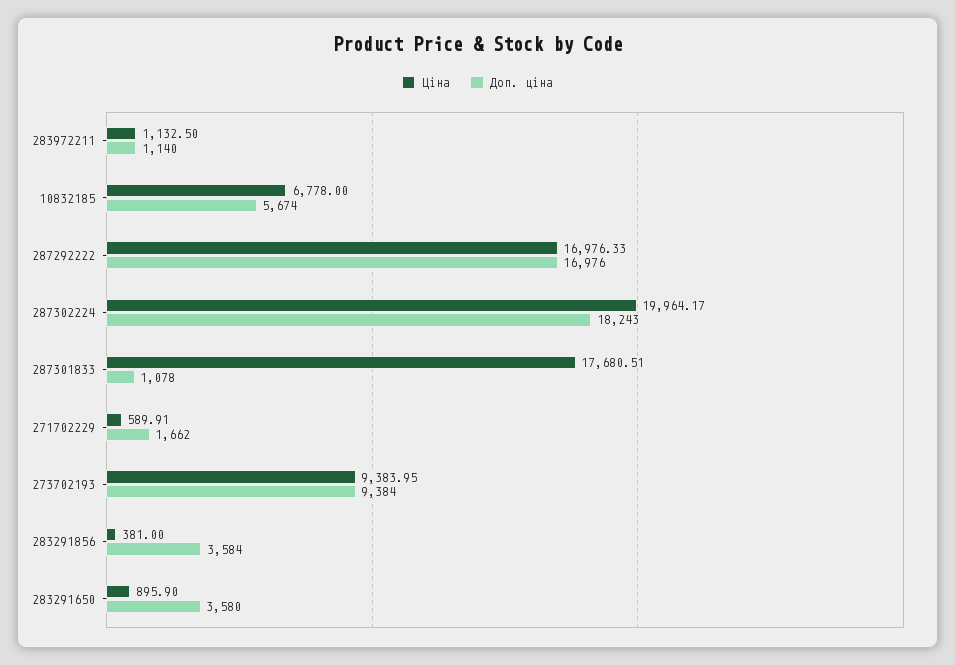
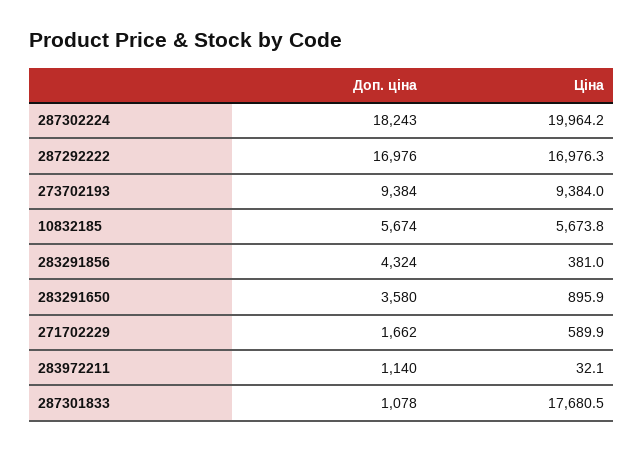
Ціна, 283972211: 1132.5 -> 32.1
Ціна, 10832185: 6778 -> 5673.8
Доп. ціна, 283291856: 3584 -> 4324

